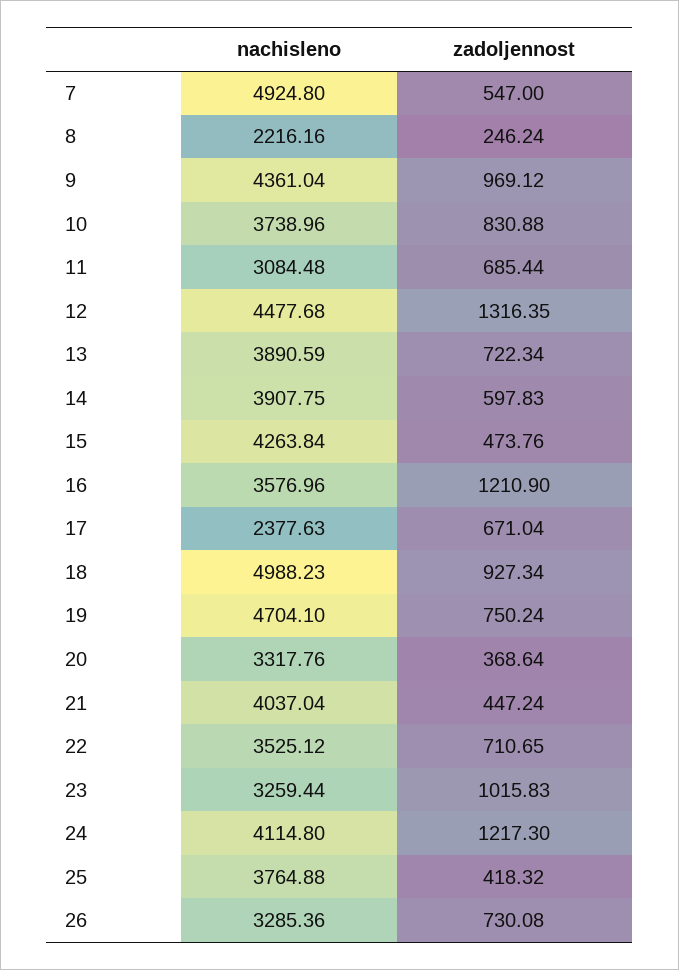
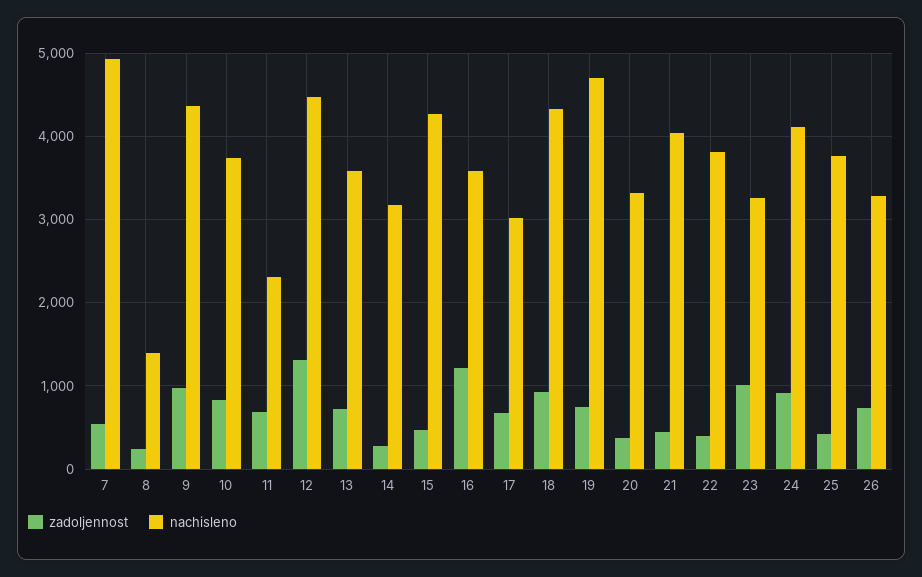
nachisleno, 8: 2216.16 -> 1400
nachisleno, 11: 3084.48 -> 2300
nachisleno, 13: 3890.59 -> 3600
nachisleno, 14: 3907.75 -> 3200
zadoljennost, 14: 597.83 -> 300
nachisleno, 17: 2377.63 -> 3000
nachisleno, 18: 4988.23 -> 4300
nachisleno, 22: 3525.12 -> 3800
zadoljennost, 22: 710.65 -> 400
zadoljennost, 24: 1217.3 -> 900

